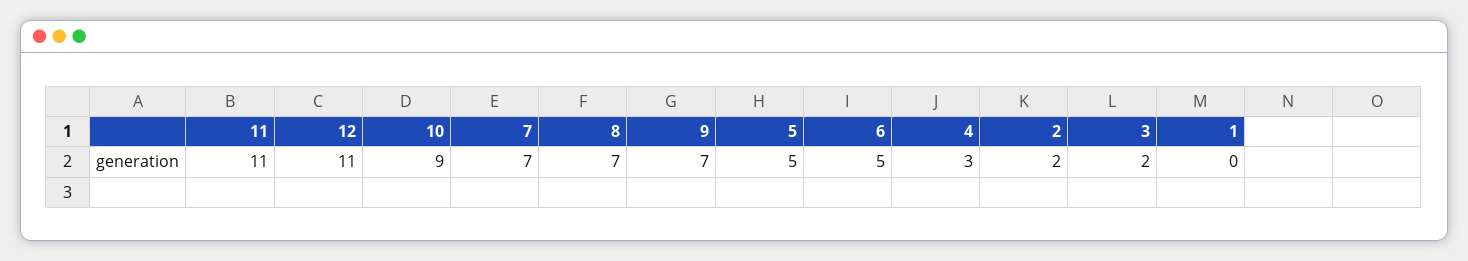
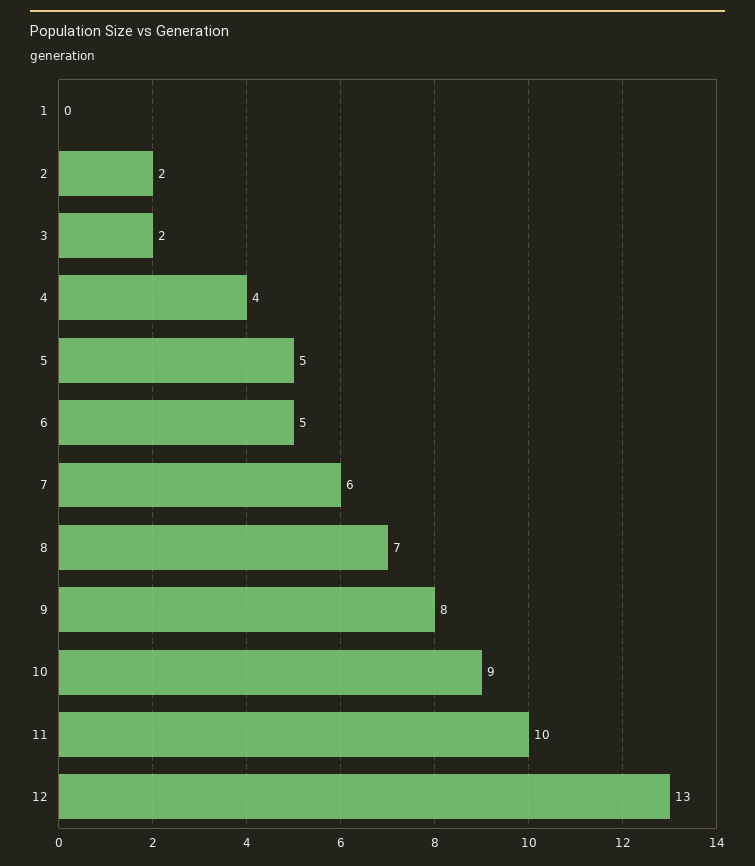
11: 11 -> 10
12: 11 -> 13
7: 7 -> 6
9: 7 -> 8
4: 3 -> 4

